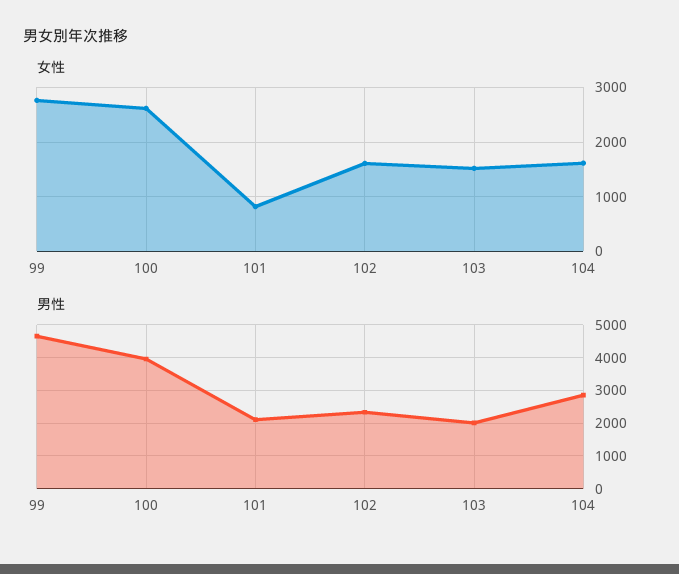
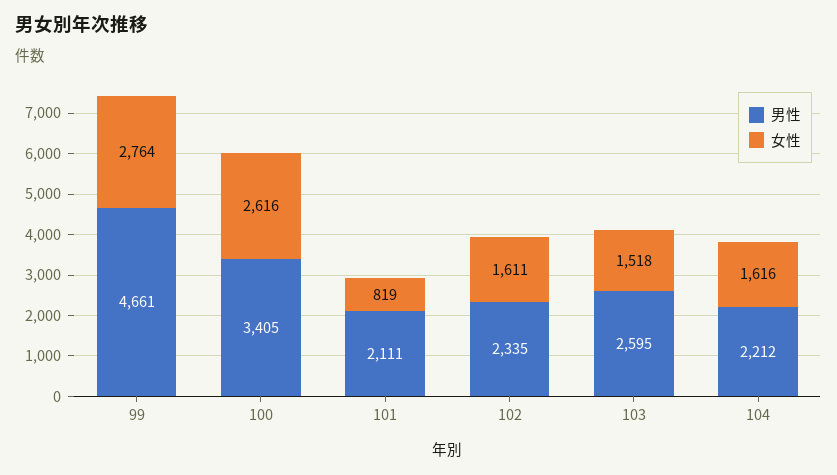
男性, 100: 4000 -> 3405
男性, 103: 2000 -> 2595
男性, 104: 2800 -> 2212

